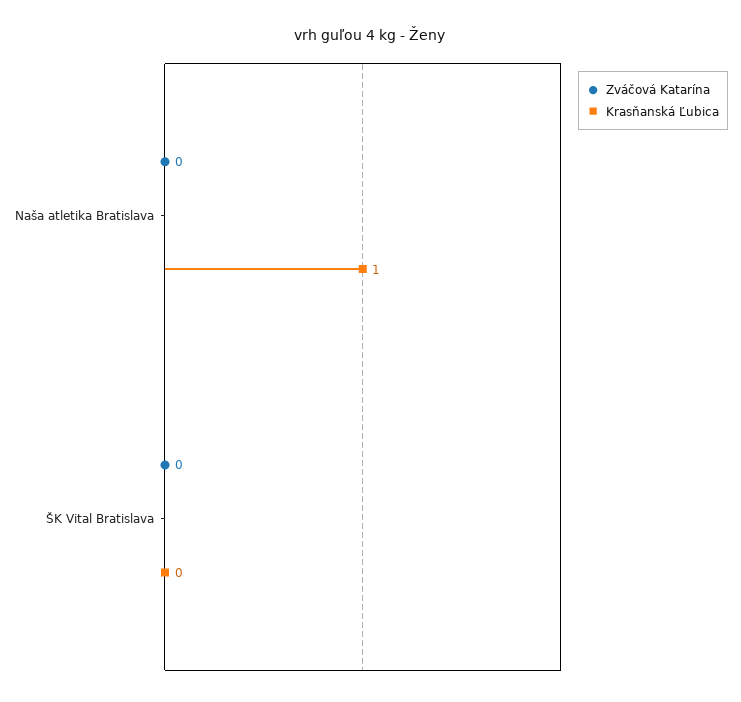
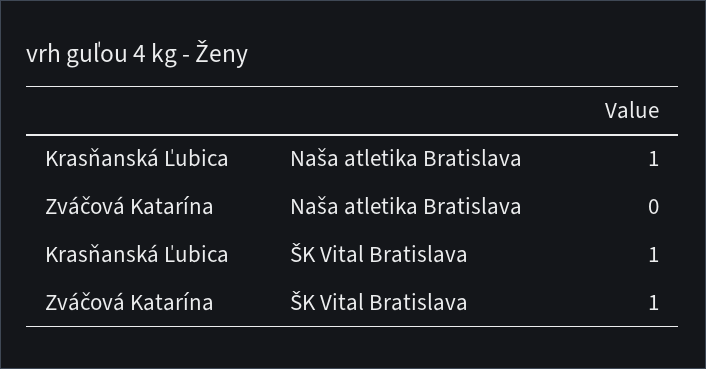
Zváčová Katarína, ŠK Vital Bratislava: 0 -> 1
Krasňanská Ľubica, ŠK Vital Bratislava: 0 -> 1

